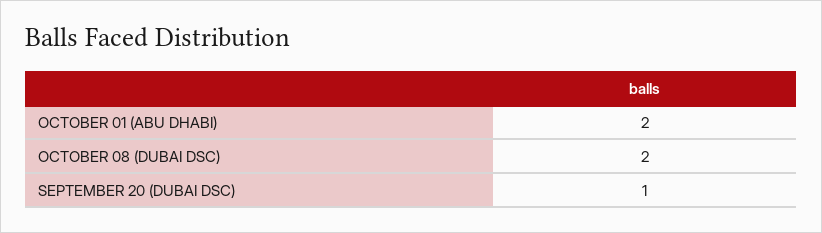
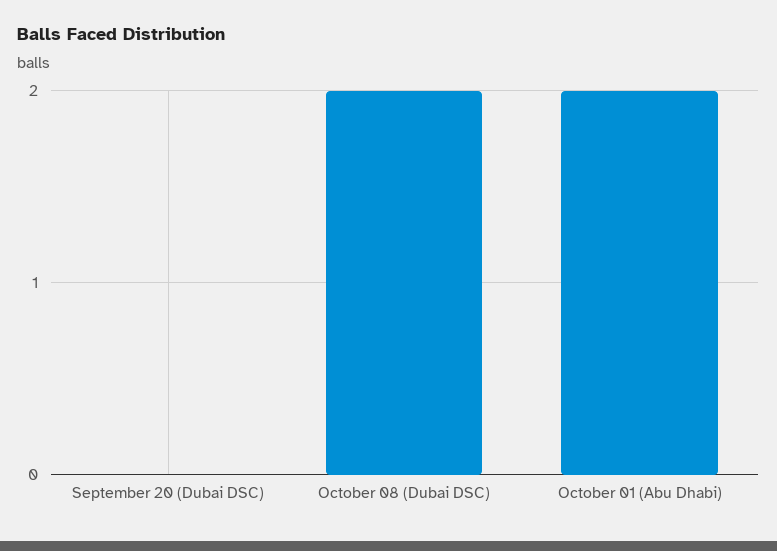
SEPTEMBER 20 (DUBAI DSC): 1 -> 0

